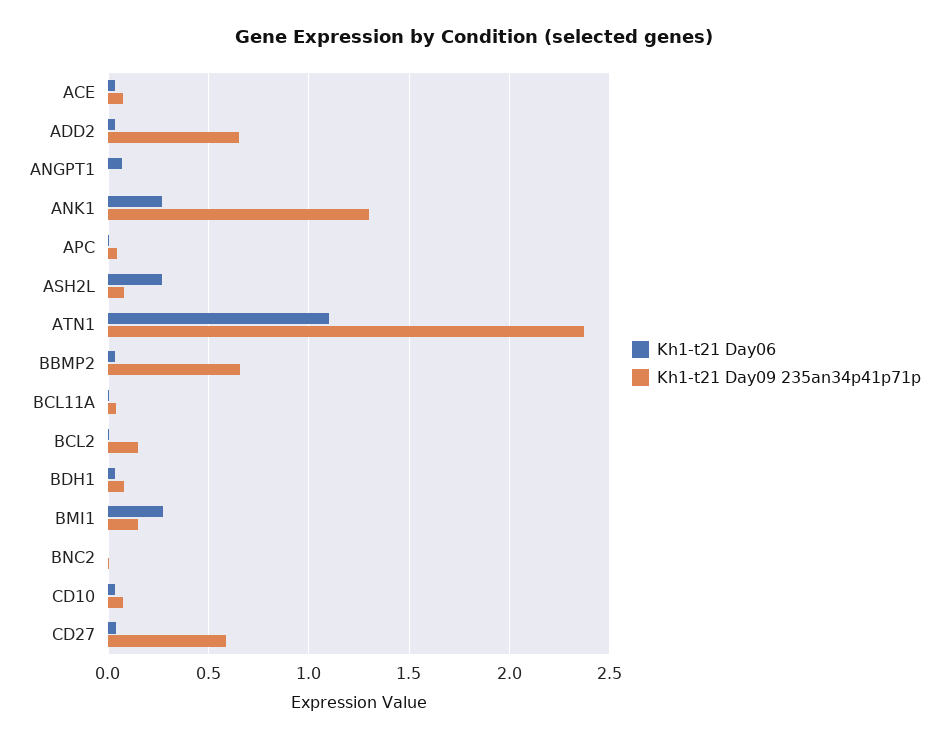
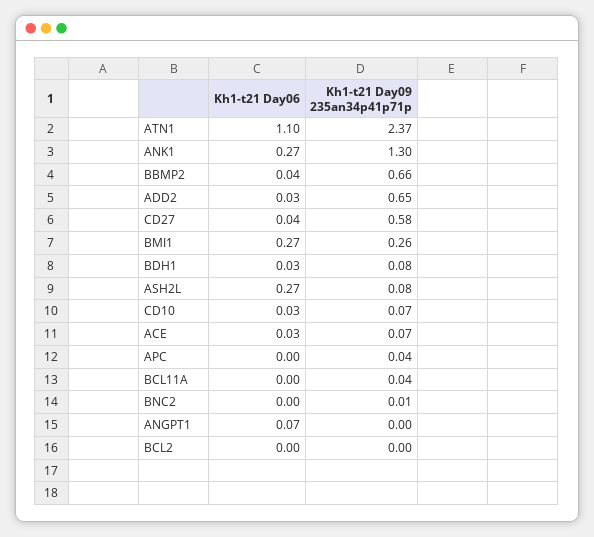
Kh1-t21 Day09 235an34p41p71p, BCL2: 0.15 -> 0
Kh1-t21 Day09 235an34p41p71p, BMI1: 0.15 -> 0.26

